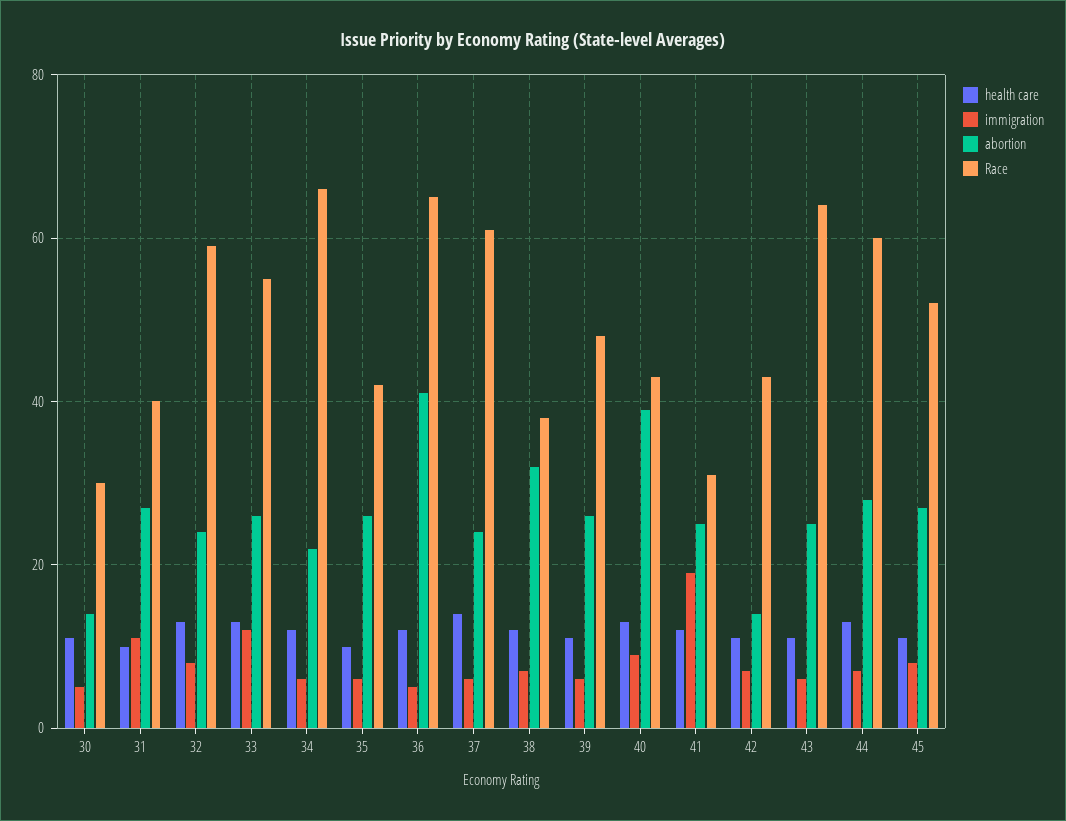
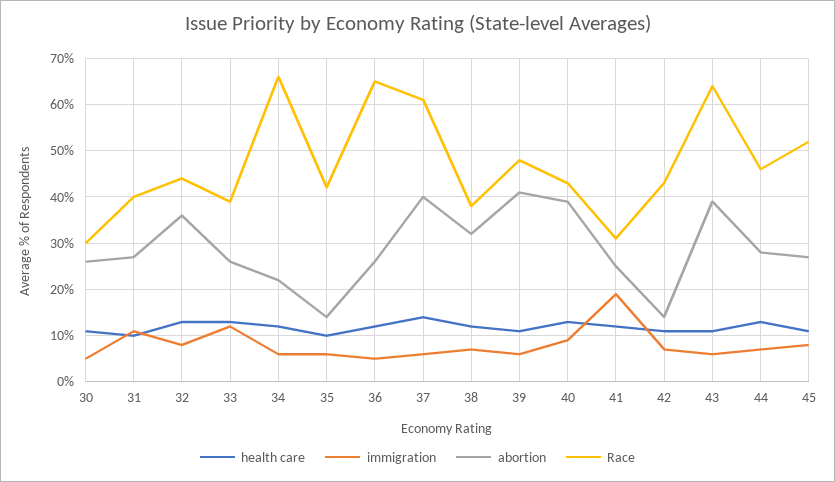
abortion, 30: 15 -> 25
abortion, 32: 25 -> 35
Race, 32: 60 -> 45
Race, 33: 55 -> 40
abortion, 35: 25 -> 15
abortion, 36: 40 -> 25
abortion, 37: 25 -> 40
abortion, 39: 25 -> 40
abortion, 43: 25 -> 40
Race, 44: 60 -> 45

